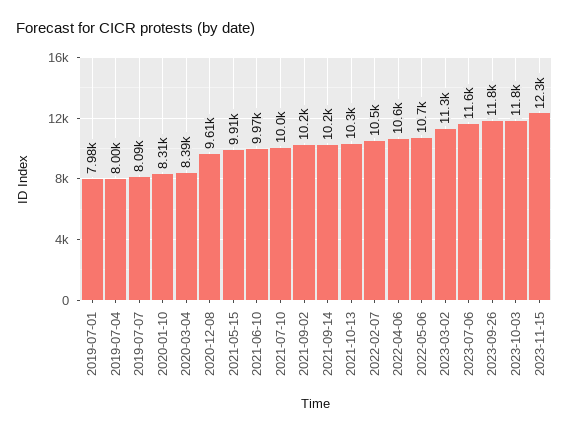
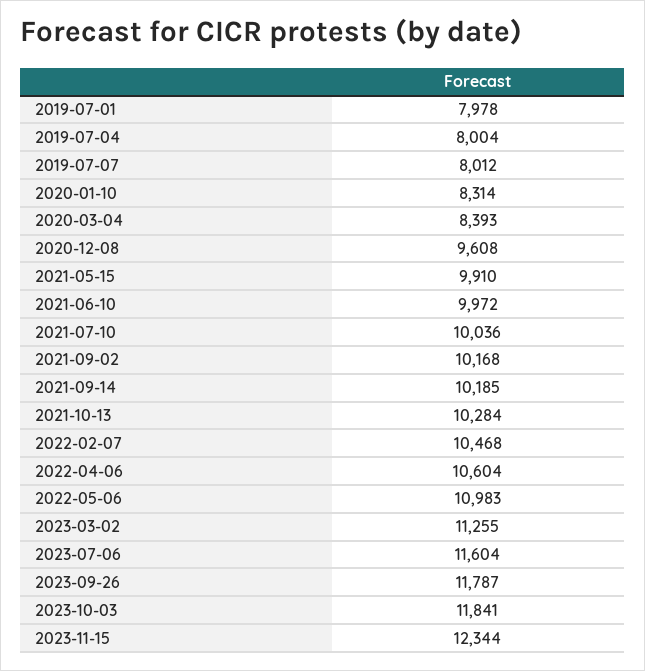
2019-07-07: 8090 -> 8012
2022-05-06: 10700 -> 10983

